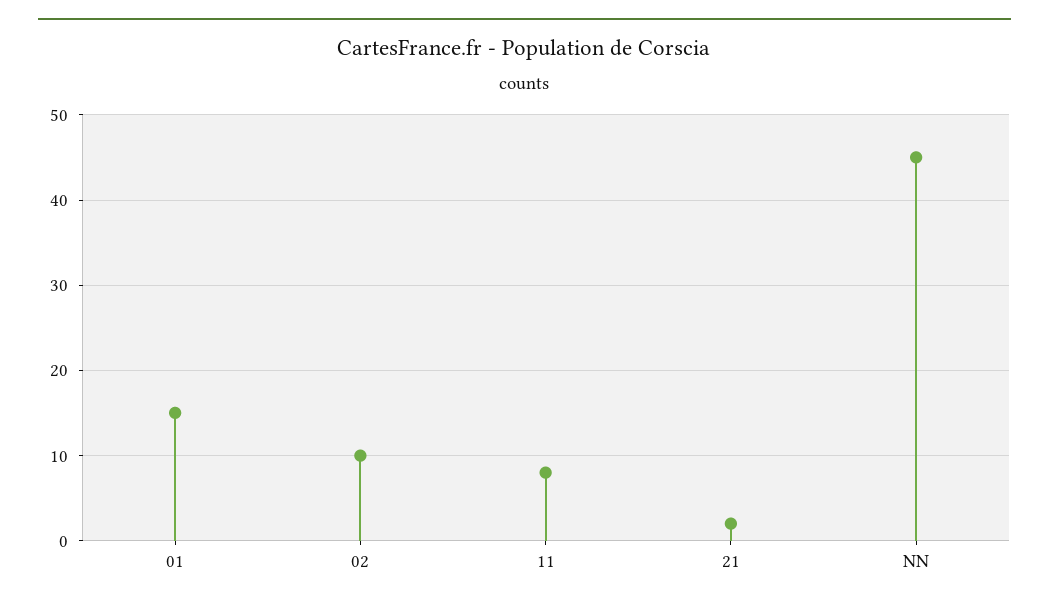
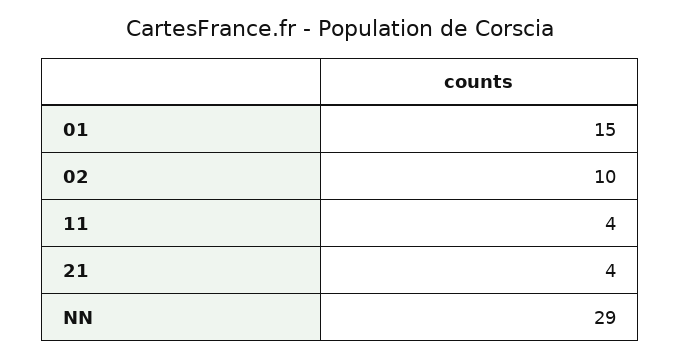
11: 8 -> 4
21: 2 -> 4
NN: 45 -> 29

